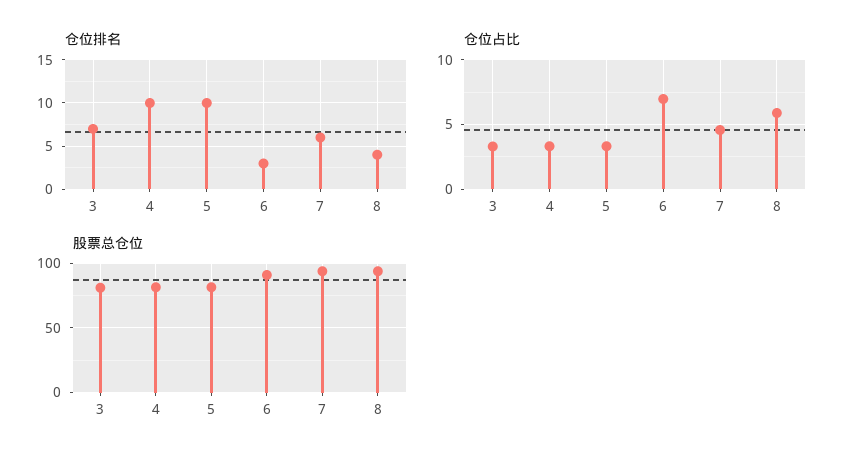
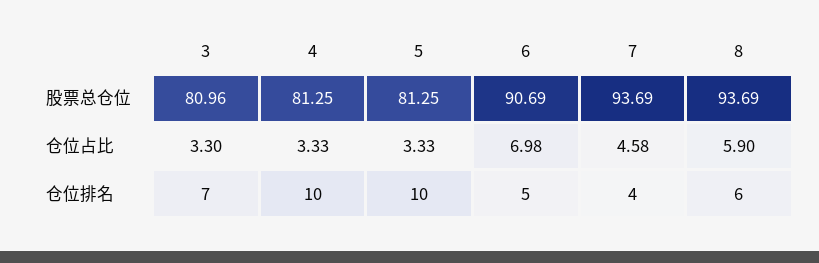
仓位排名, 6: 3 -> 5
仓位排名, 7: 6 -> 4
仓位排名, 8: 4 -> 6

